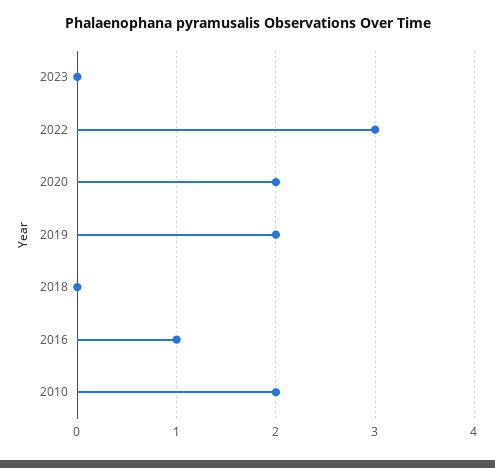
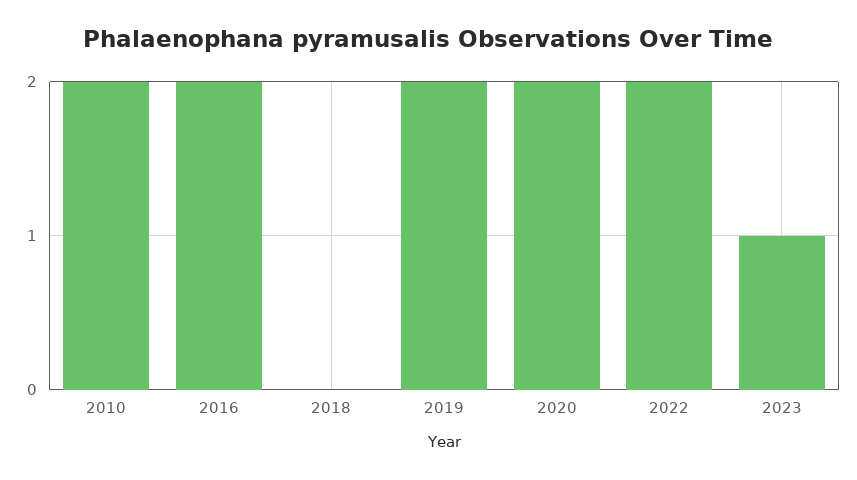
2023: 0 -> 1
2022: 3 -> 2
2016: 1 -> 2

